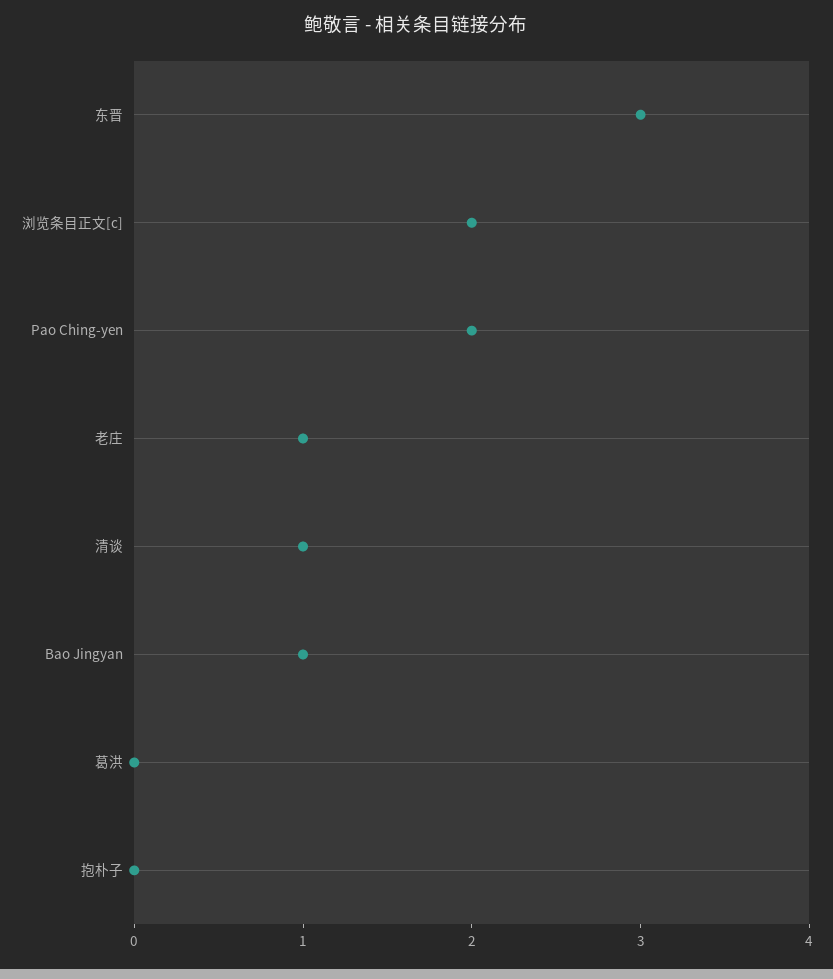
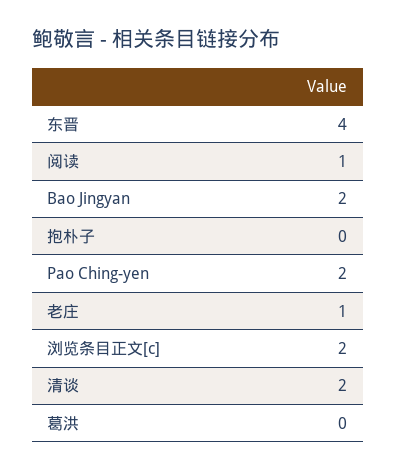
东晋: 3 -> 4
清谈: 1 -> 2
Bao Jingyan: 1 -> 2
阅读: none -> 1

